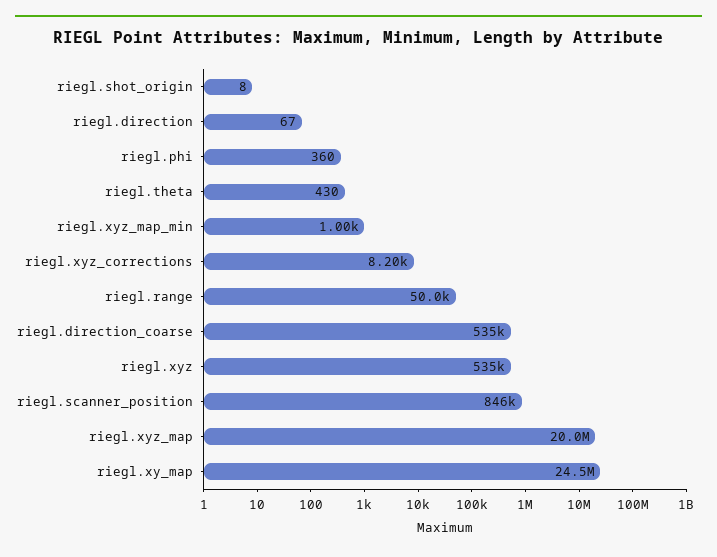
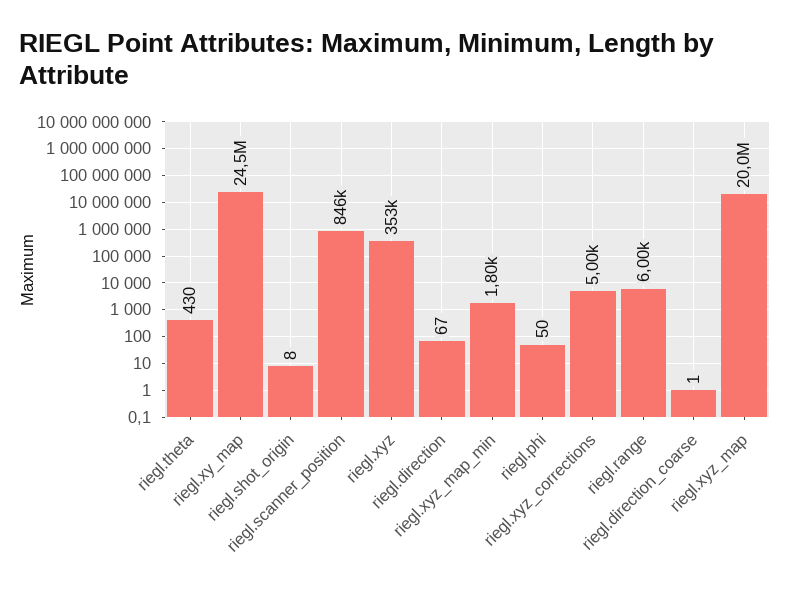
riegl.phi: 360 -> 50
riegl.xyz_map_min: 1000 -> 1800
riegl.xyz_corrections: 8200 -> 5000
riegl.range: 50000 -> 6000
riegl.direction_coarse: 535000 -> 1
riegl.xyz: 535000 -> 353000

